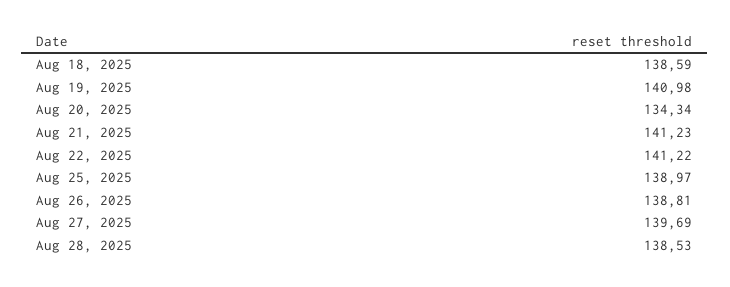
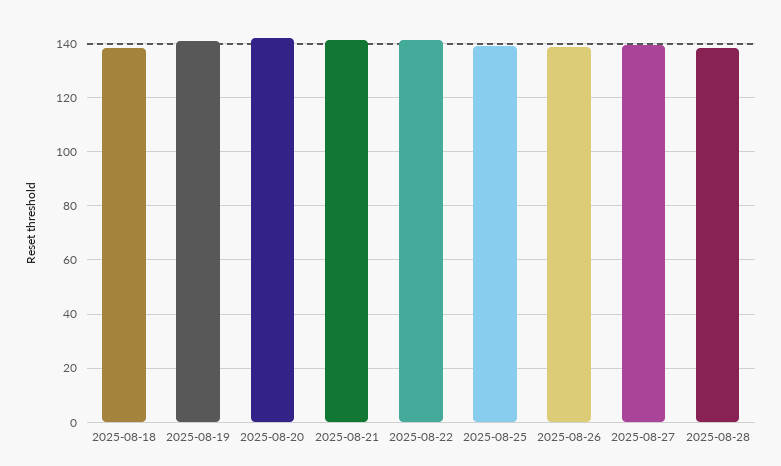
Aug 20, 2025: 134.34 -> 142.5

